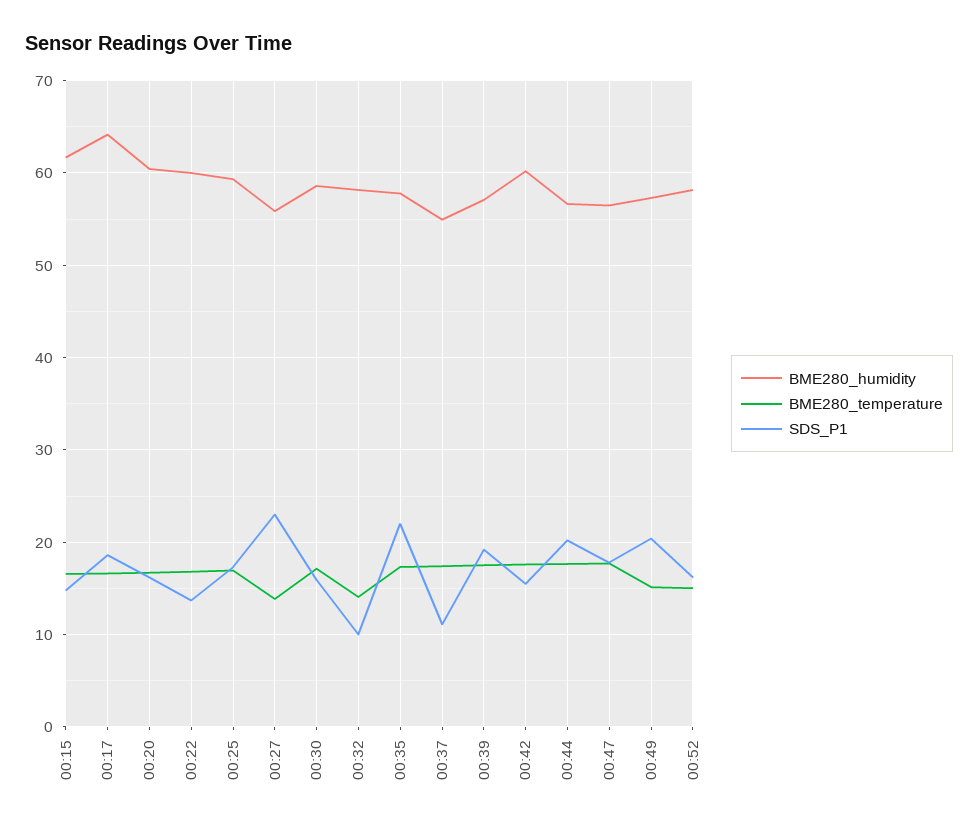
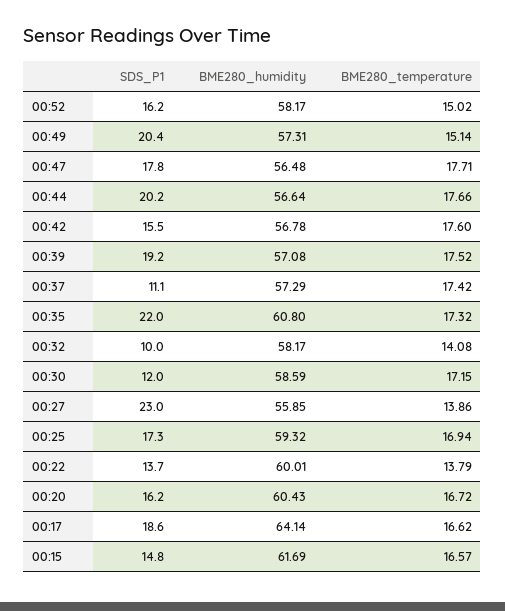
BME280_temperature, 00:22: 17 -> 13.79
SDS_P1, 00:30: 16 -> 12
BME280_humidity, 00:35: 58 -> 60.8
BME280_humidity, 00:37: 55 -> 57.29
BME280_humidity, 00:42: 60 -> 56.78

